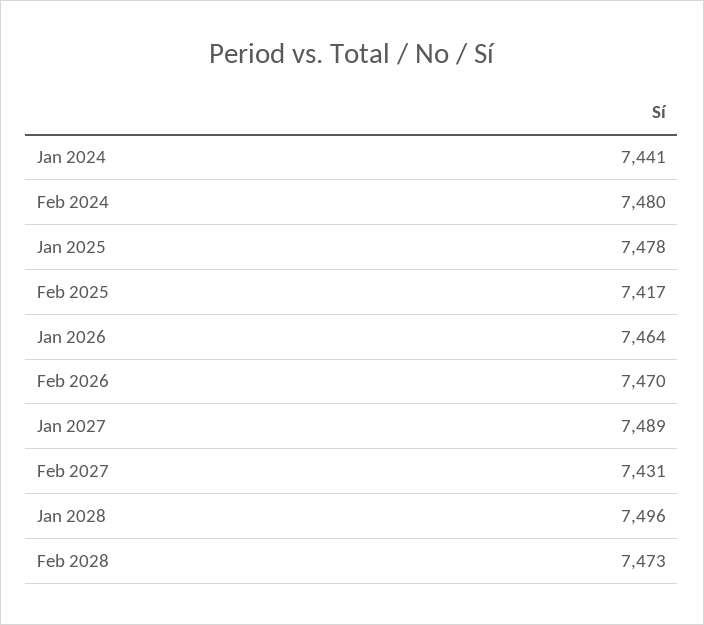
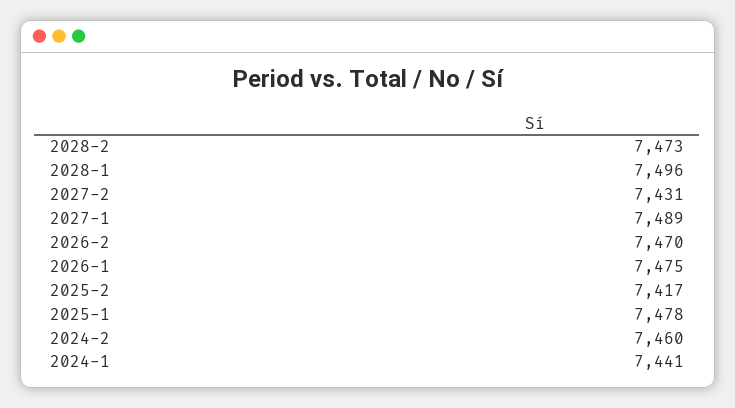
Feb 2024: 7480 -> 7460
Jan 2026: 7464 -> 7475

